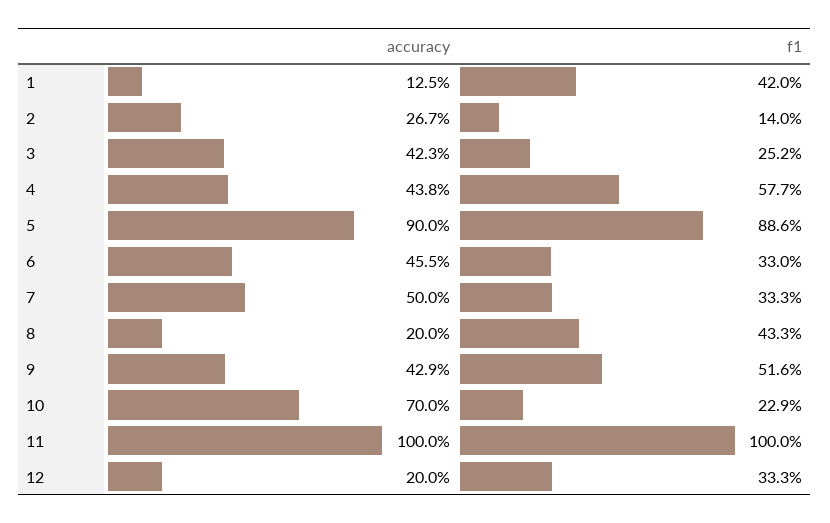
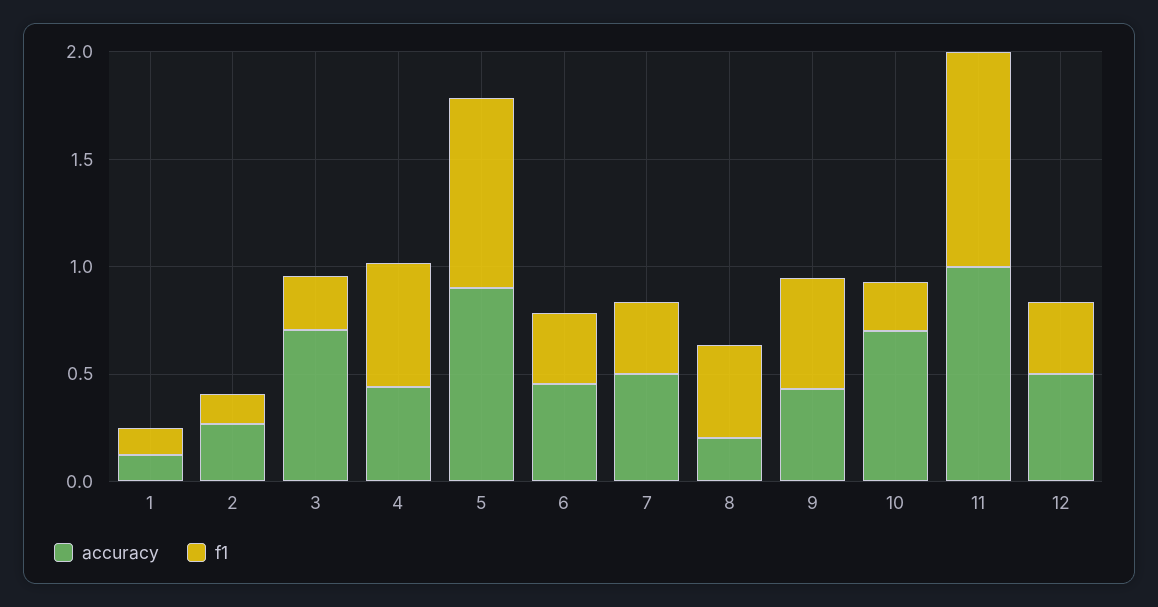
f1, 1: 0.42 -> 0.1
accuracy, 3: 0.423 -> 0.7
accuracy, 12: 0.2 -> 0.5

